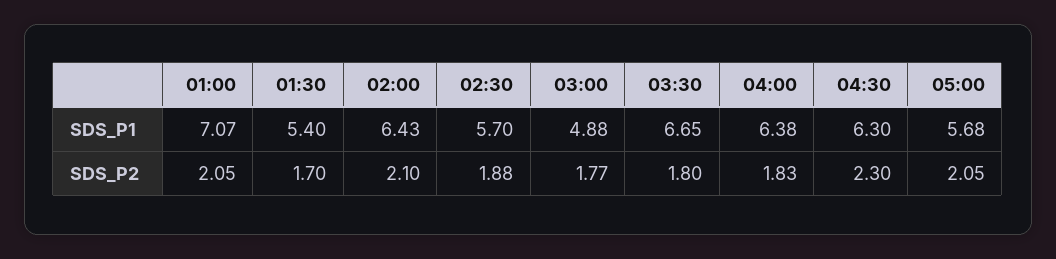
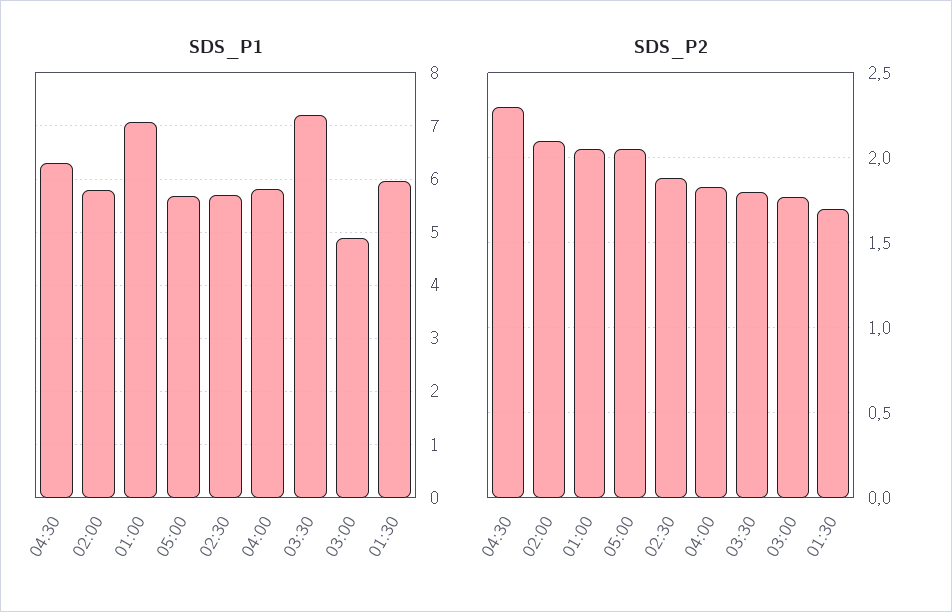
SDS_P1, 01:30: 5.4 -> 6
SDS_P1, 02:00: 6.43 -> 5.8
SDS_P1, 03:30: 6.65 -> 7.2
SDS_P1, 04:00: 6.38 -> 5.8

